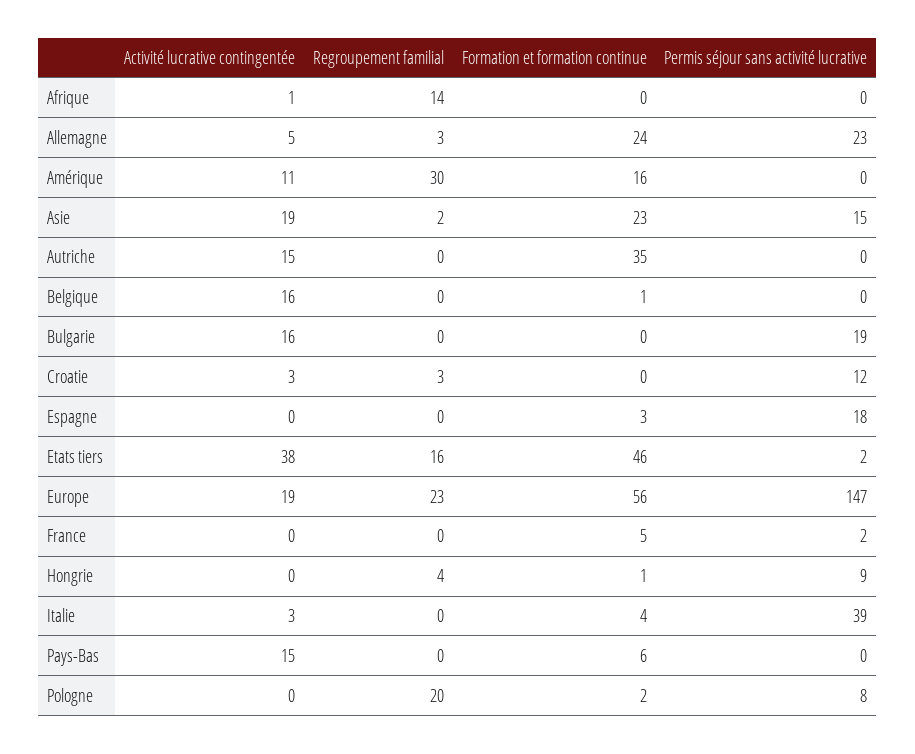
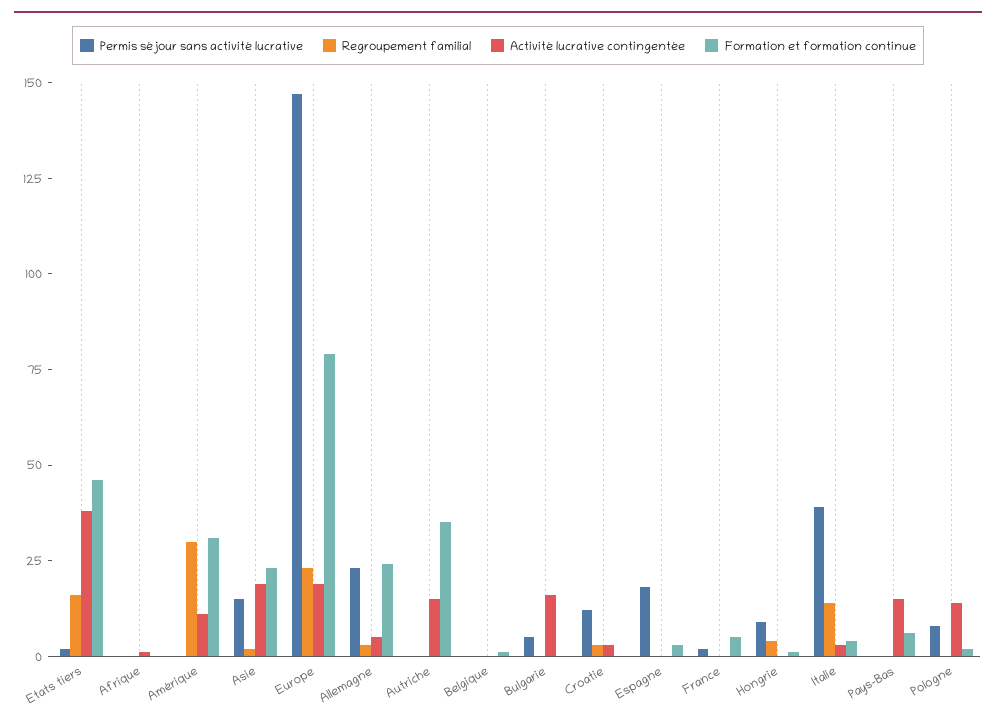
Regroupement familial, Afrique: 14 -> 0
Formation et formation continue, Amérique: 16 -> 30
Activité lucrative contingentée, Belgique: 16 -> 0
Permis séjour sans activité lucrative, Bulgarie: 19 -> 5
Formation et formation continue, Europe: 56 -> 80
Regroupement familial, Italie: 0 -> 15
Activité lucrative contingentée, Pologne: 0 -> 15
Regroupement familial, Pologne: 20 -> 0

